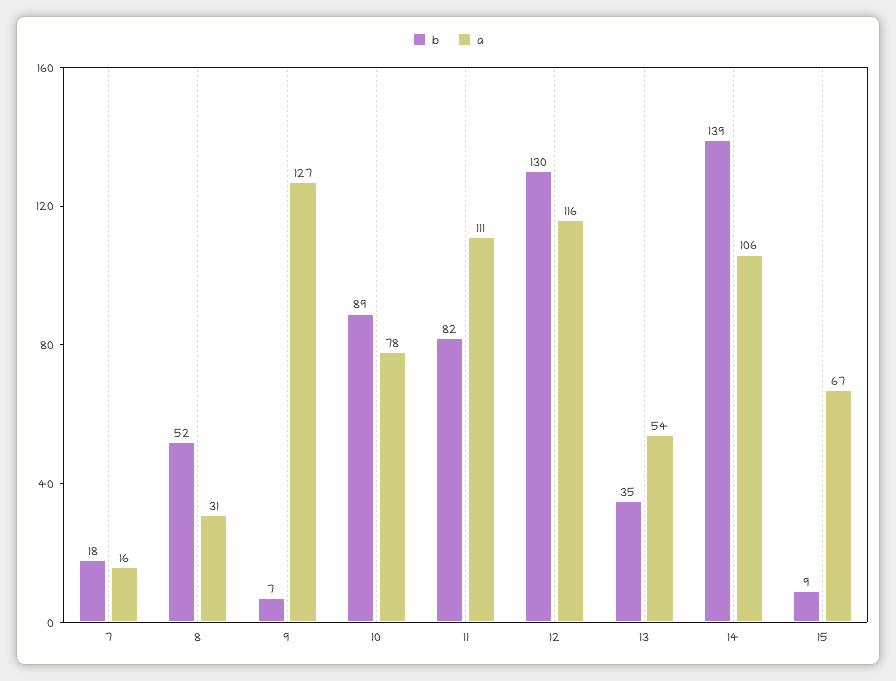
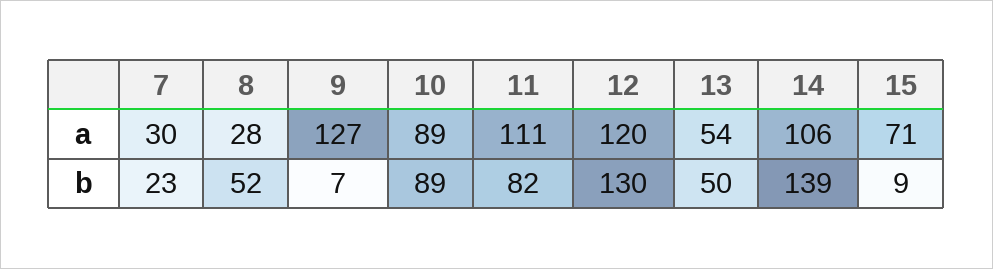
b, 7: 18 -> 23
a, 7: 16 -> 30
a, 8: 31 -> 28
a, 10: 78 -> 89
a, 12: 116 -> 120
b, 13: 35 -> 50
a, 15: 67 -> 71

